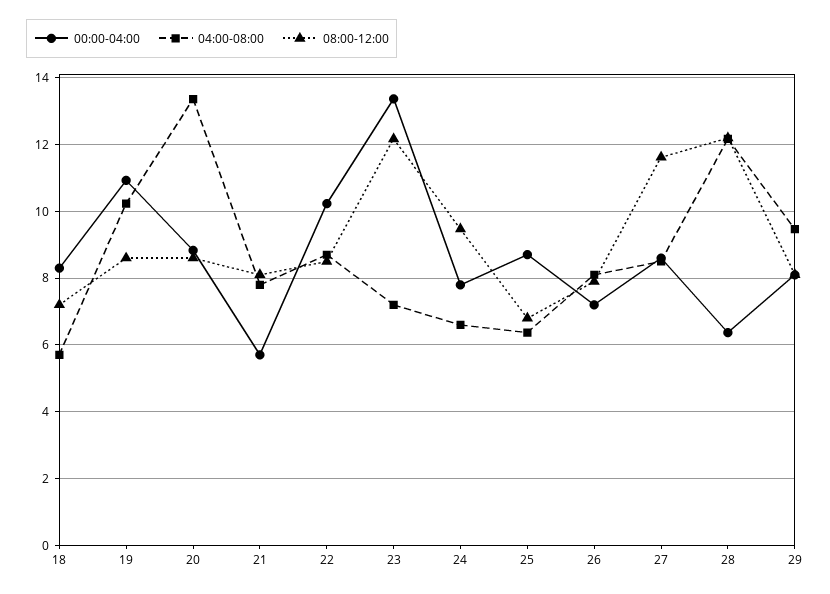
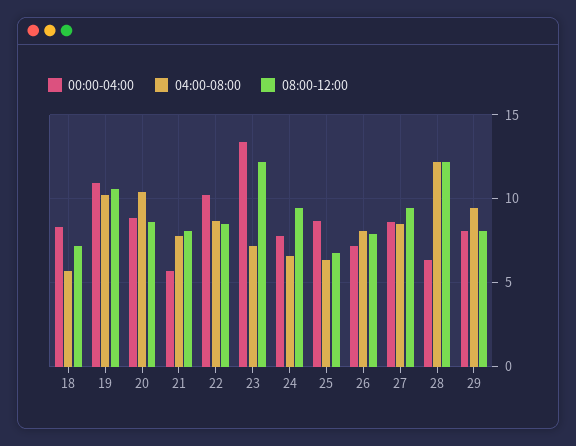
08:00-12:00, 19: 8.6 -> 10.5
04:00-08:00, 20: 13.4 -> 10.5
08:00-12:00, 27: 11.6 -> 9.5

